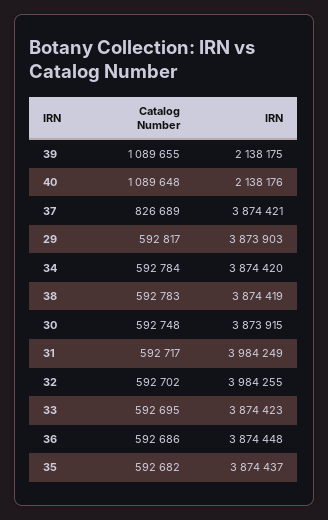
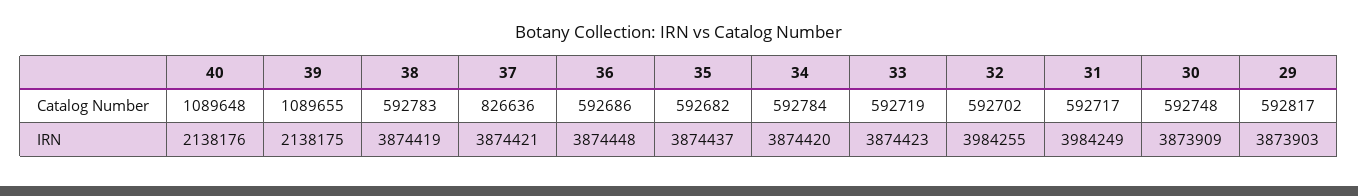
Catalog Number, 37: 826689 -> 826636
IRN, 30: 3873915 -> 3873909
Catalog Number, 33: 592695 -> 592719

